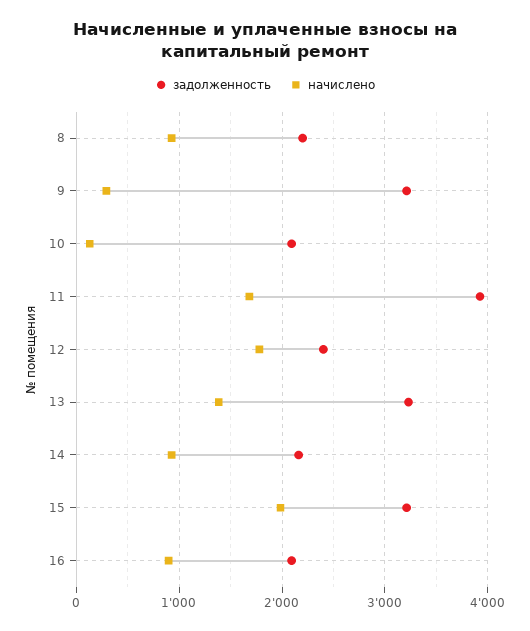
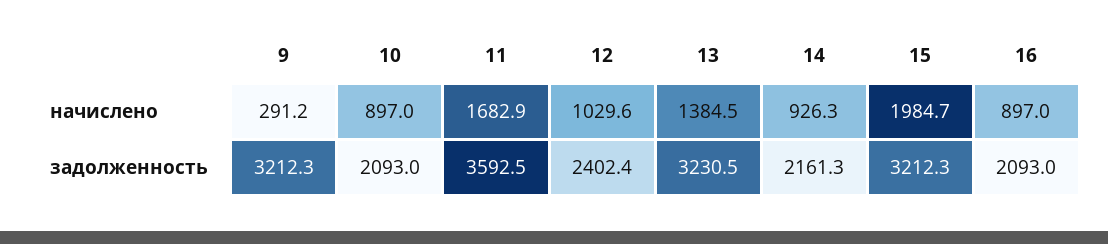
задолженность, 8: 2200 -> none
начислено, 8: 900 -> none
начислено, 10: 100 -> 897
задолженность, 11: 3900 -> 3592.5
начислено, 12: 1800 -> 1029.6

